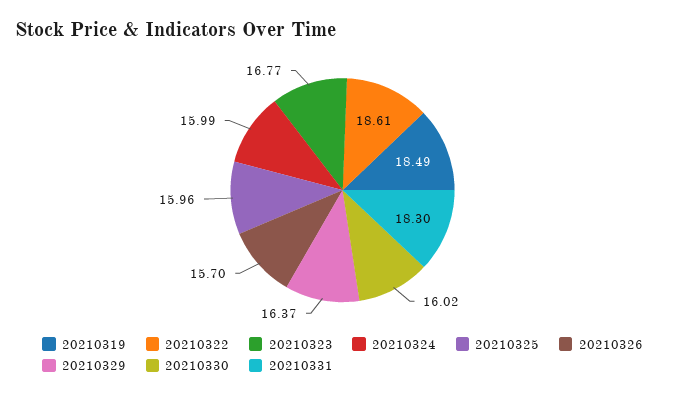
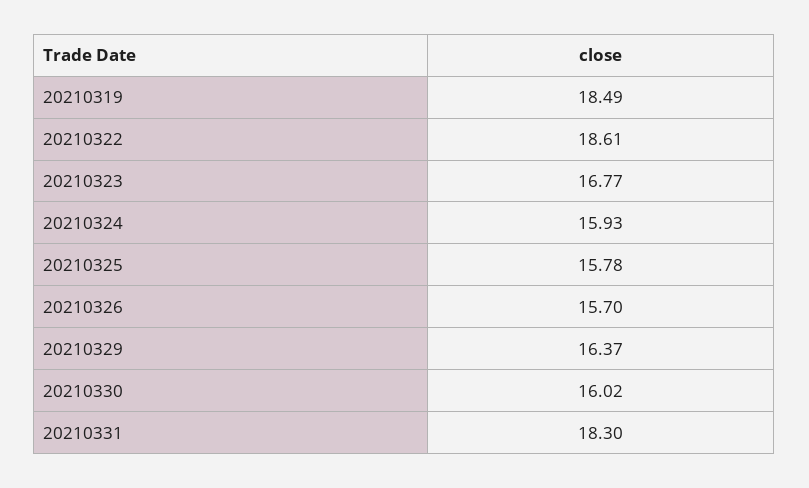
20210324: 15.99 -> 15.93
20210325: 15.96 -> 15.78

